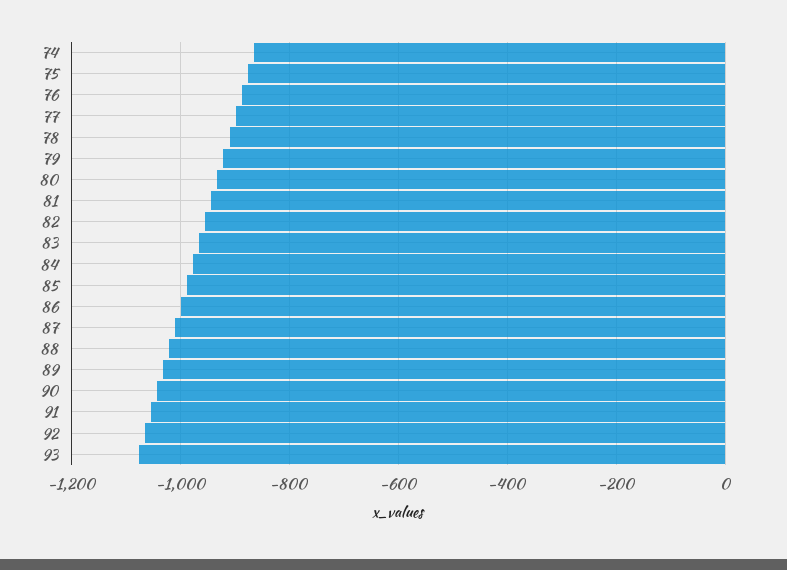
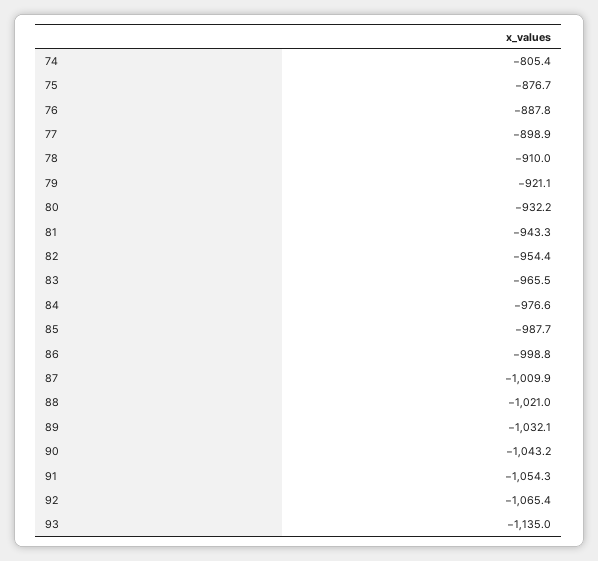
74: -860 -> -805.4
93: -1080 -> -1135

